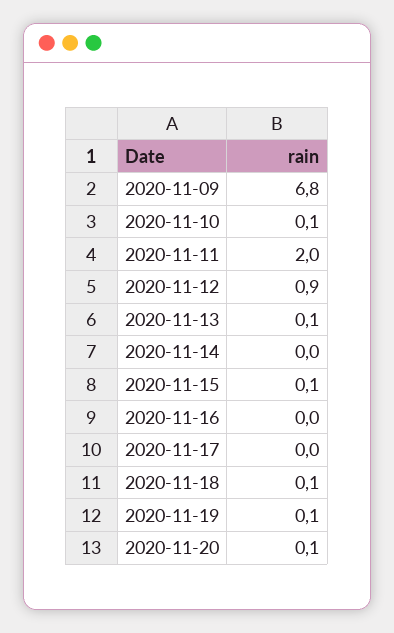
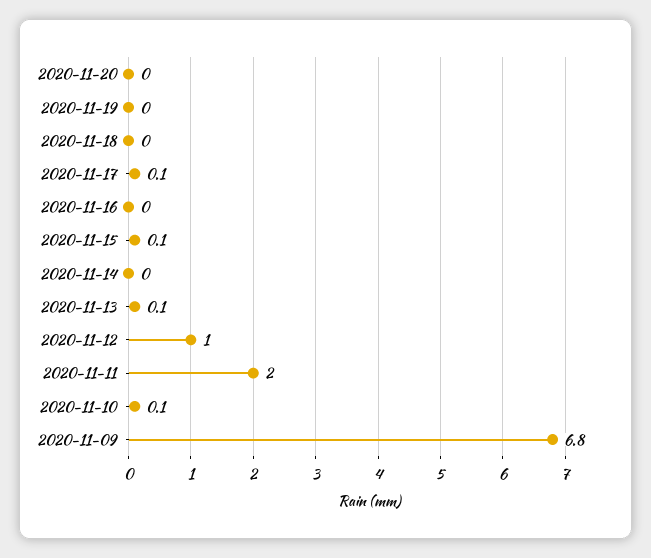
2020-11-12: 0.9 -> 1
2020-11-17: 0 -> 0.1
2020-11-18: 0.1 -> 0
2020-11-19: 0.1 -> 0
2020-11-20: 0.1 -> 0

